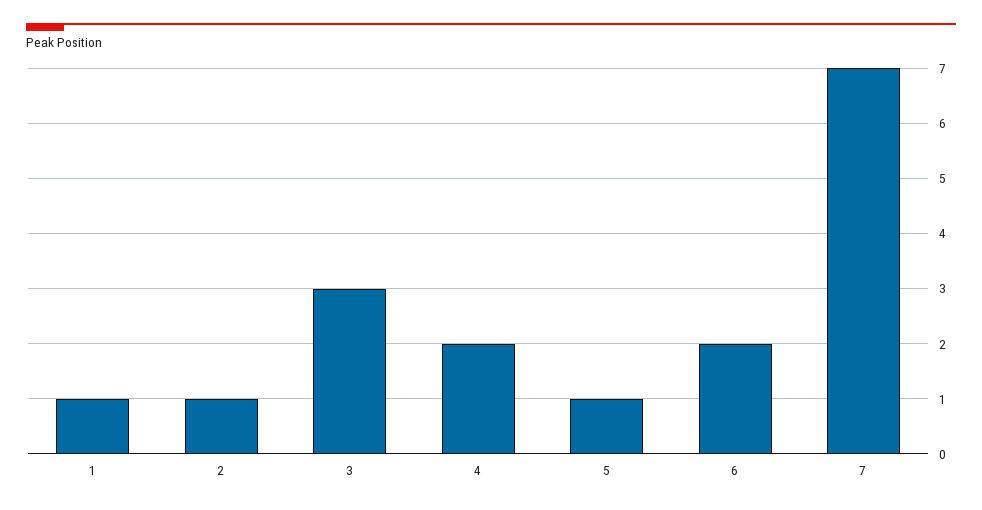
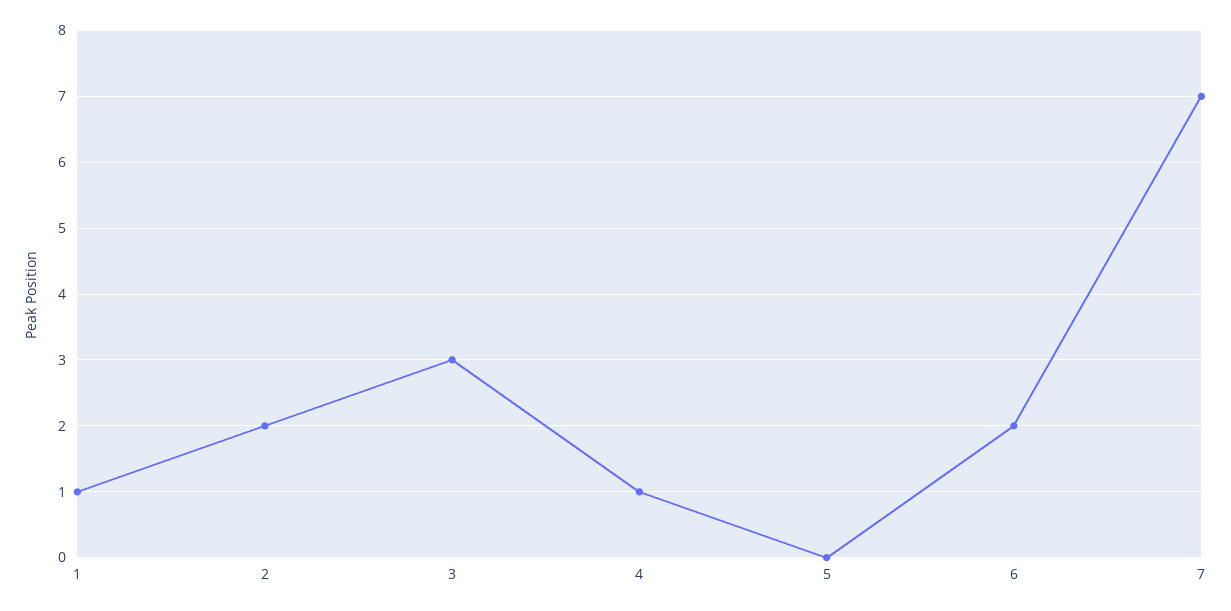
2: 1 -> 2
4: 2 -> 1
5: 1 -> 0

